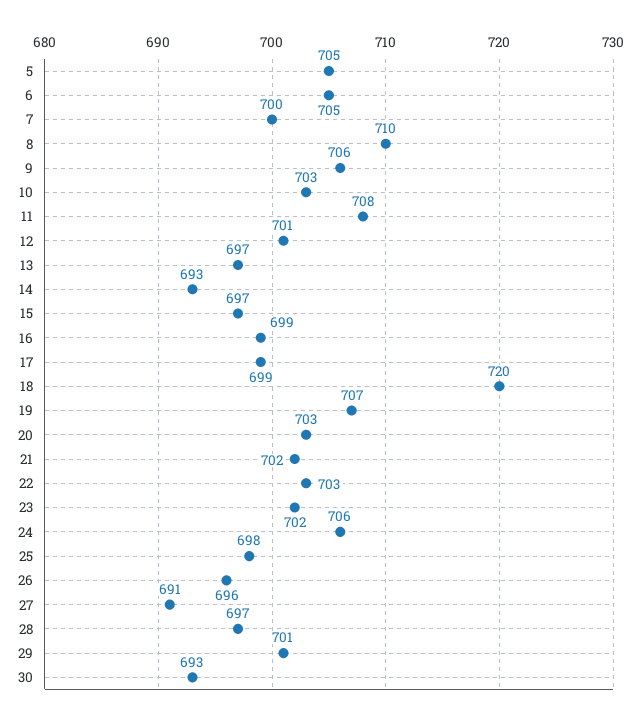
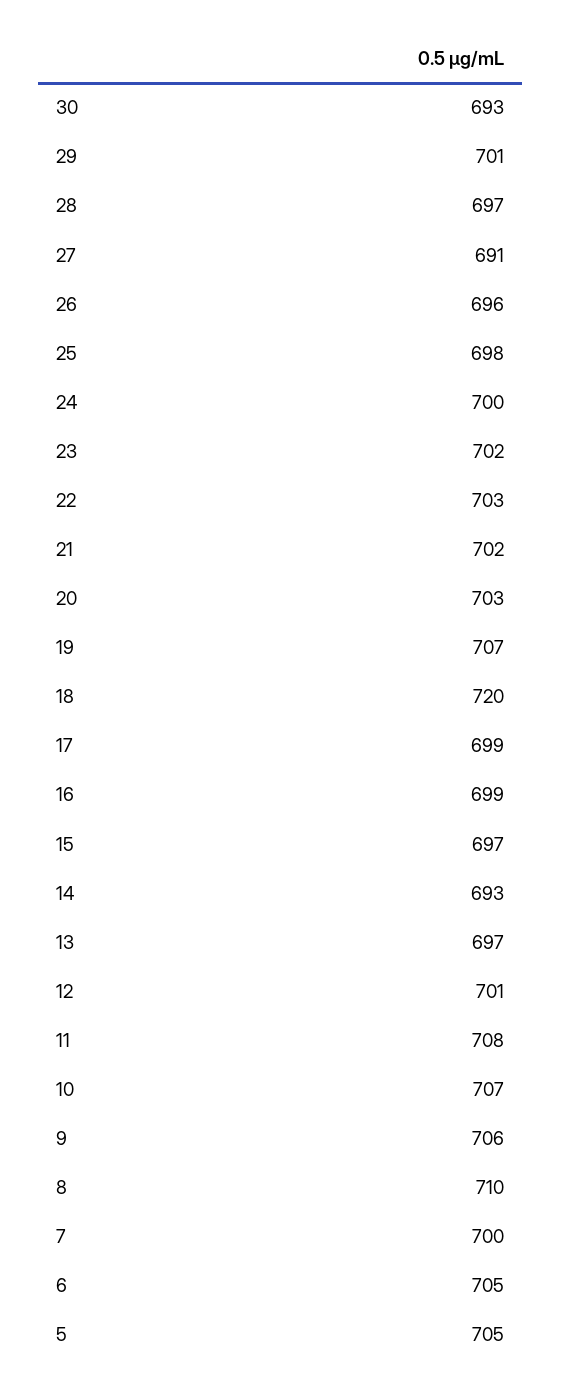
10: 703 -> 707
24: 706 -> 700

